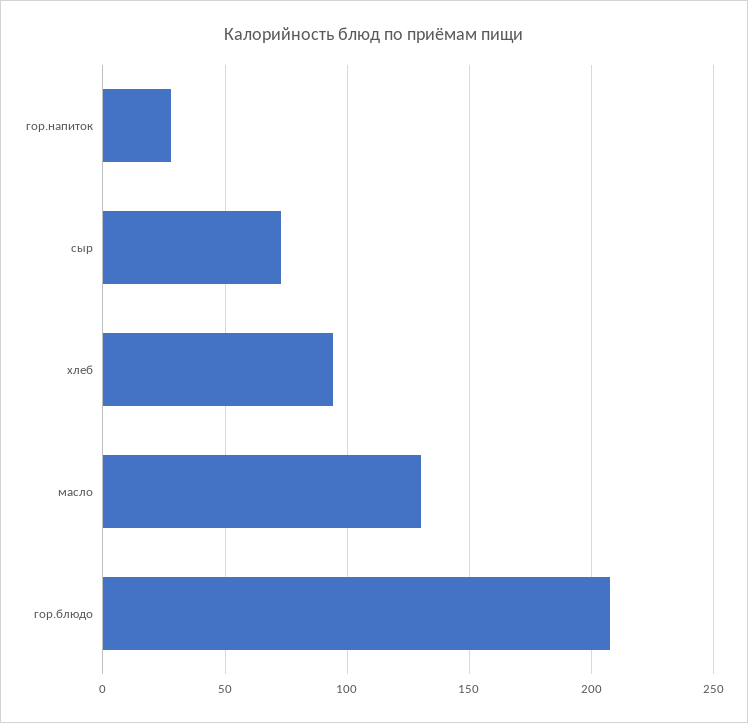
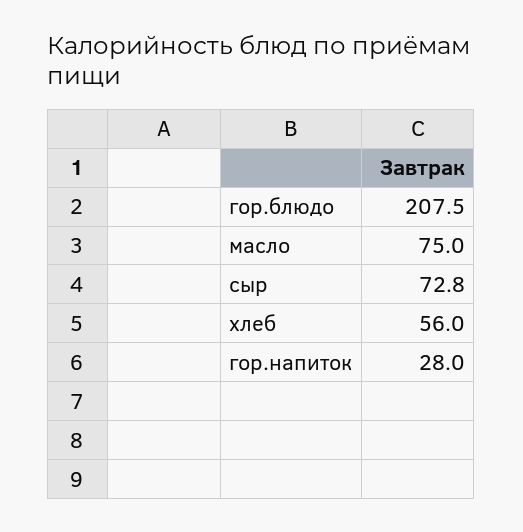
хлеб: 95 -> 56
масло: 130 -> 75

